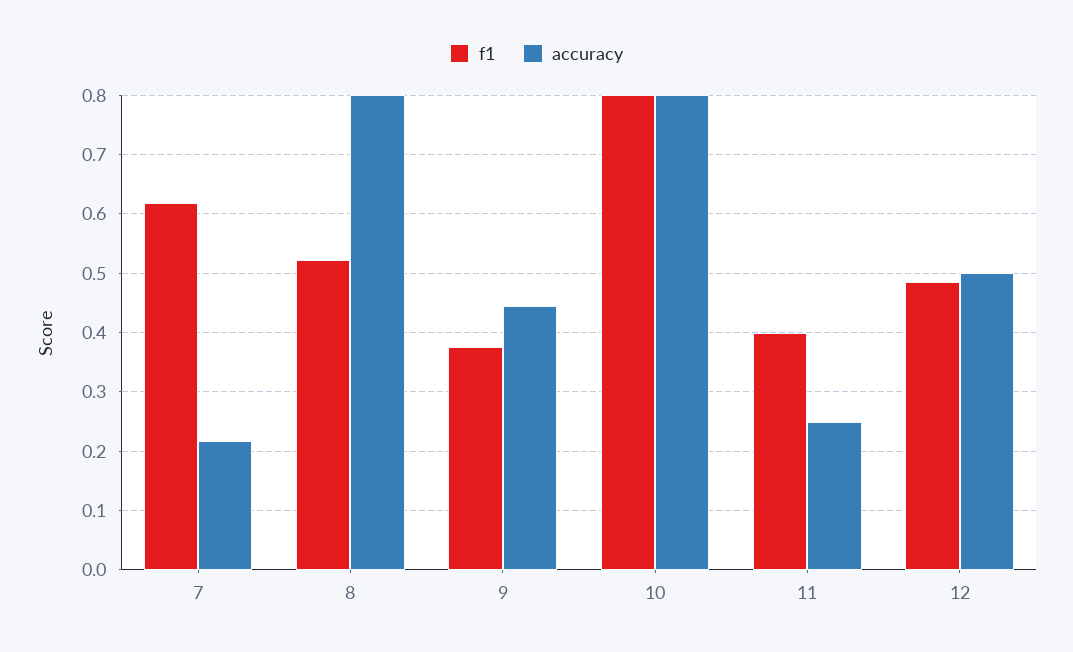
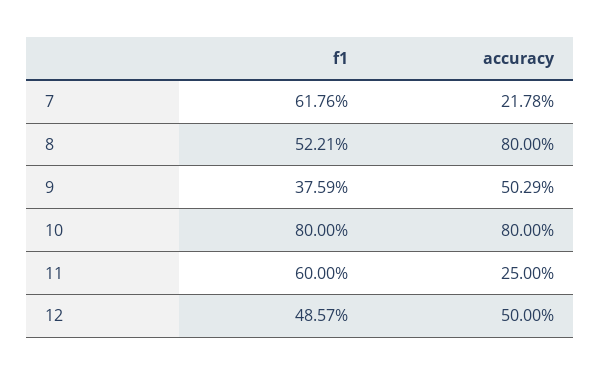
accuracy, 9: 0.44 -> 0.5029
f1, 11: 0.4 -> 0.6

